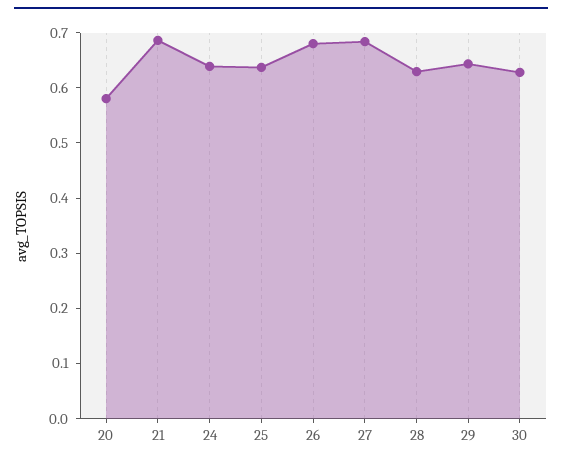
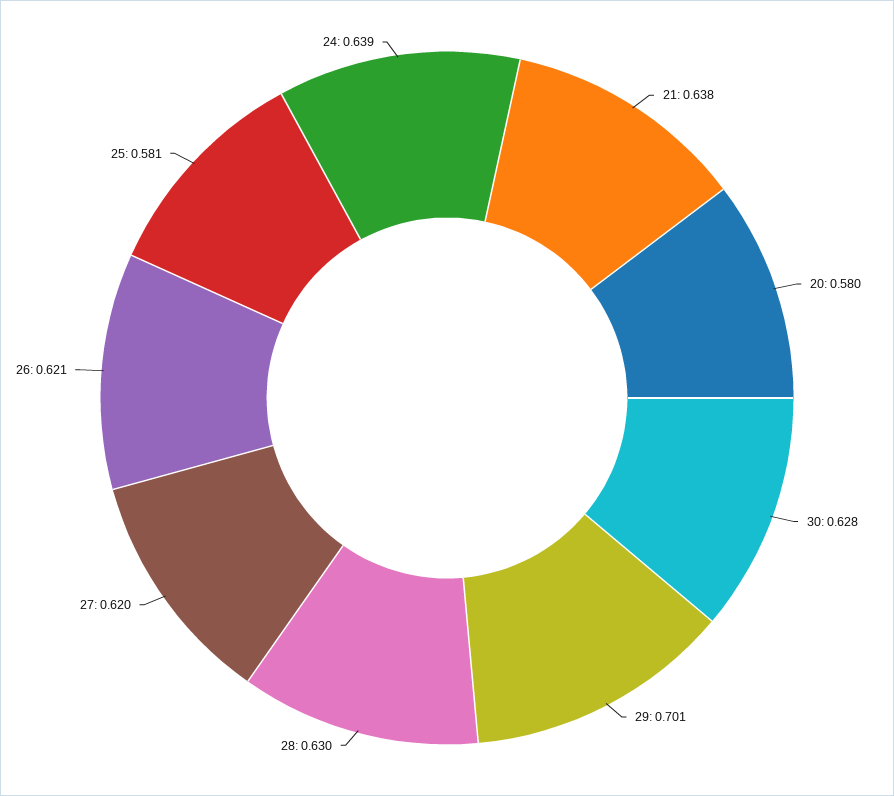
21: 0.68 -> 0.638
25: 0.64 -> 0.581
26: 0.68 -> 0.621
27: 0.68 -> 0.62
29: 0.64 -> 0.701

